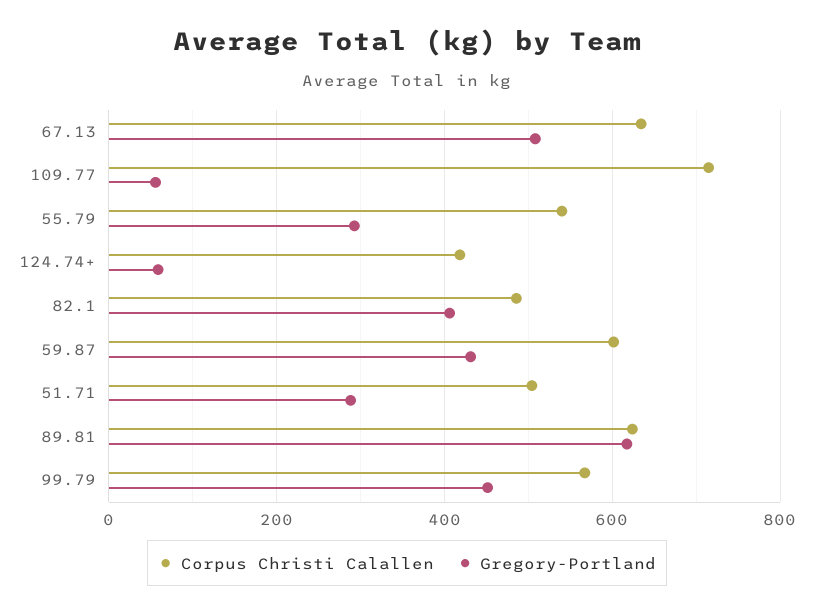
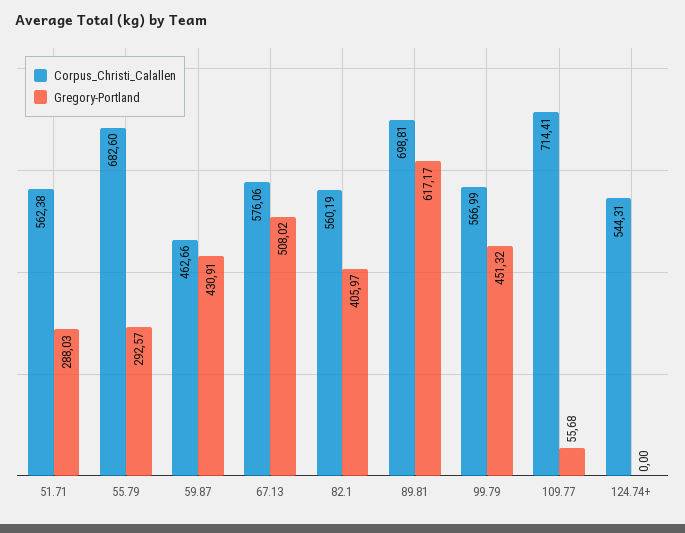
Corpus Christi Calallen, 67.13: 640 -> 576.06
Corpus Christi Calallen, 55.79: 540 -> 682.6
Corpus Christi Calallen, 124.74+: 420 -> 544.31
Gregory-Portland, 124.74+: 60 -> 0
Corpus Christi Calallen, 82.1: 480 -> 560.19
Corpus Christi Calallen, 59.87: 600 -> 462.66
Corpus Christi Calallen, 51.71: 500 -> 562.38
Corpus Christi Calallen, 89.81: 620 -> 698.81

